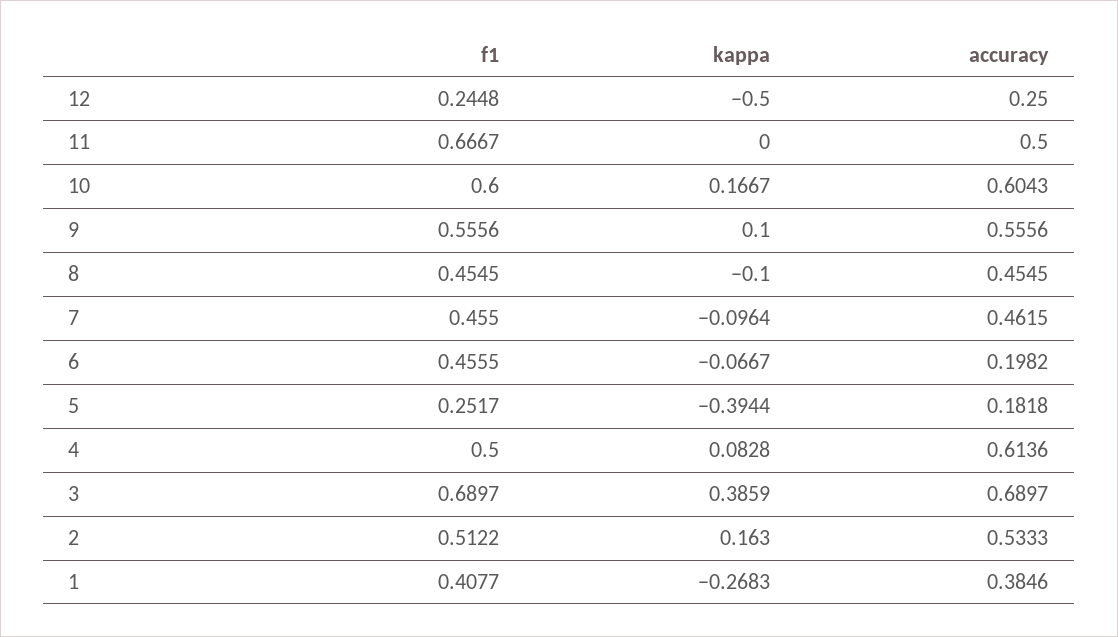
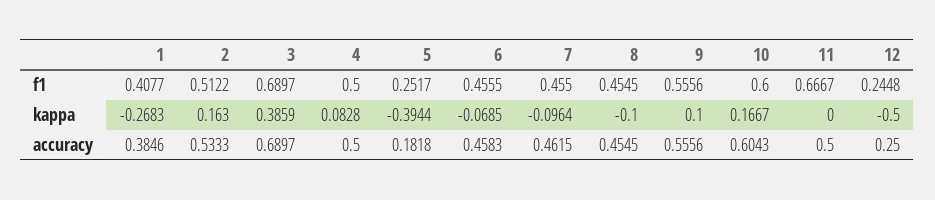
kappa, 6: -0.0667 -> -0.0685
accuracy, 6: 0.1982 -> 0.4583
accuracy, 4: 0.6136 -> 0.5

